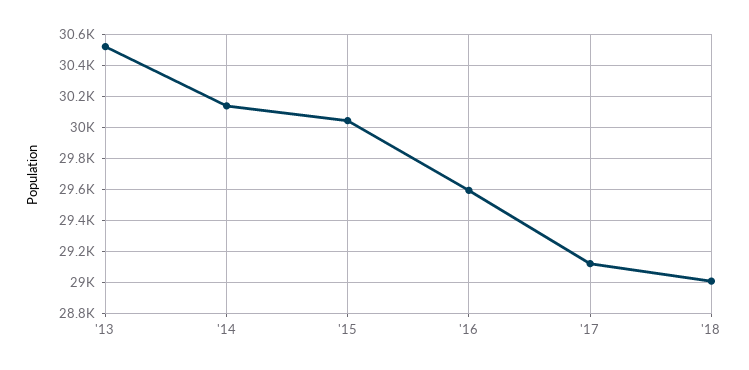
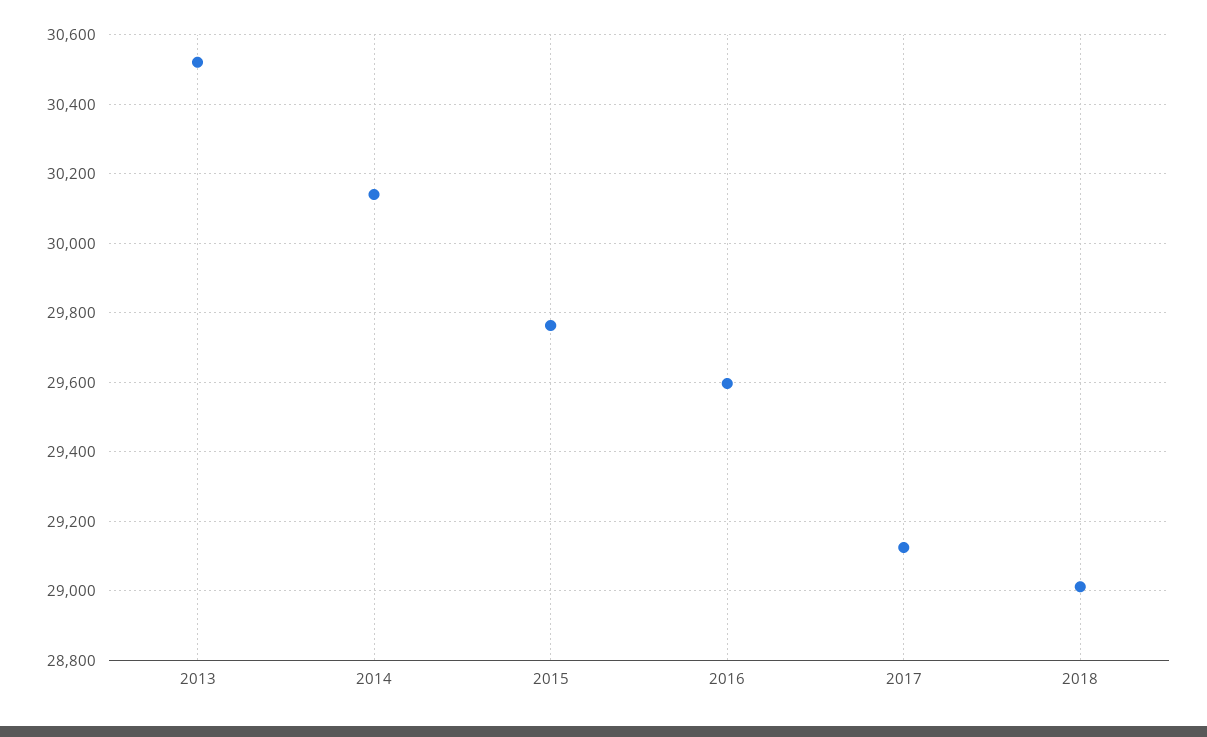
'15: 30050 -> 29760

